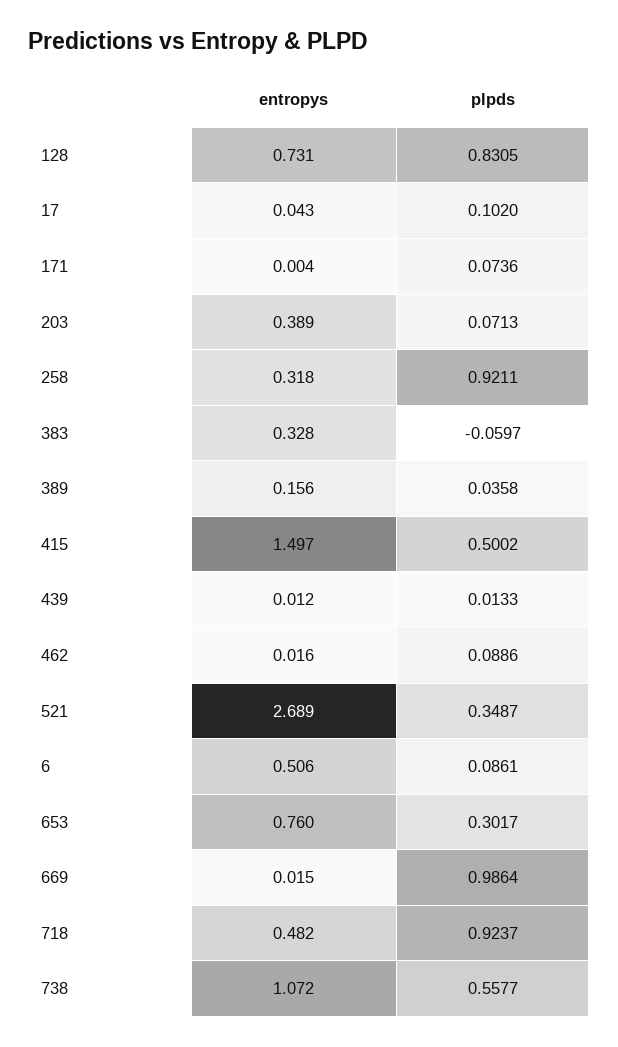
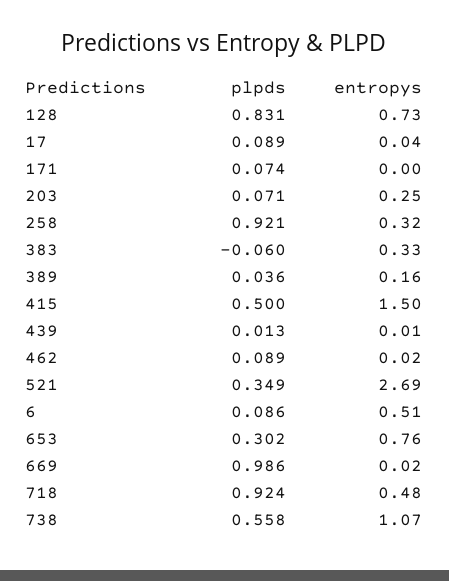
plpds, 17: 0.102 -> 0.089
entropys, 203: 0.389 -> 0.25

